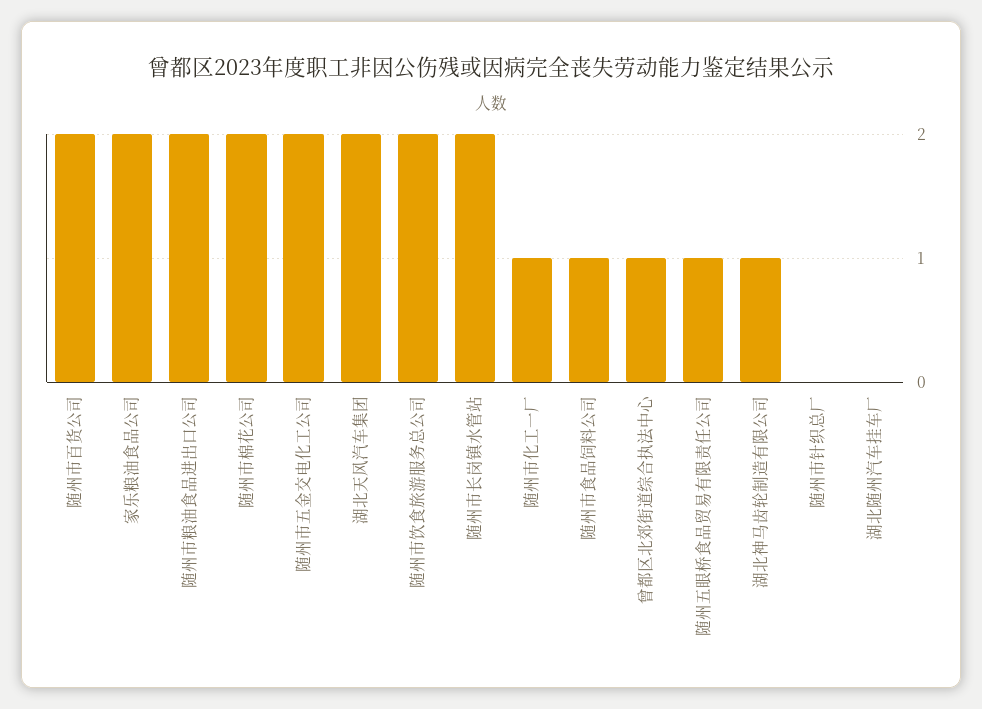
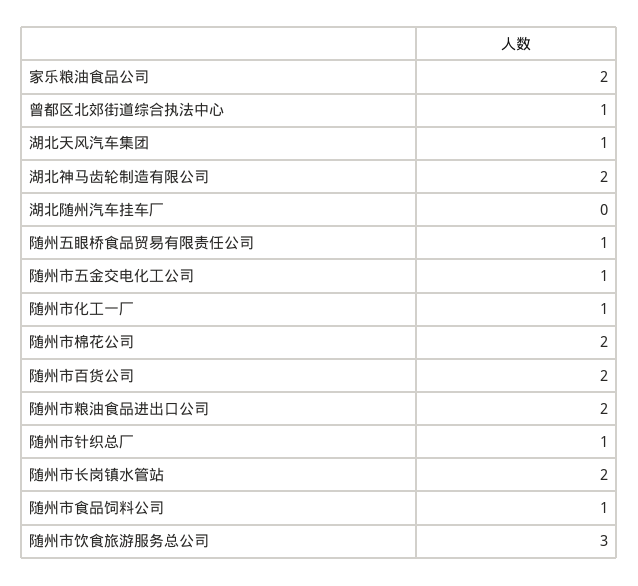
随州市五金交电化工公司: 2 -> 1
湖北天风汽车集团: 2 -> 1
随州市饮食旅游服务总公司: 2 -> 3
湖北神马齿轮制造有限公司: 1 -> 2
随州市针织总厂: 0 -> 1

